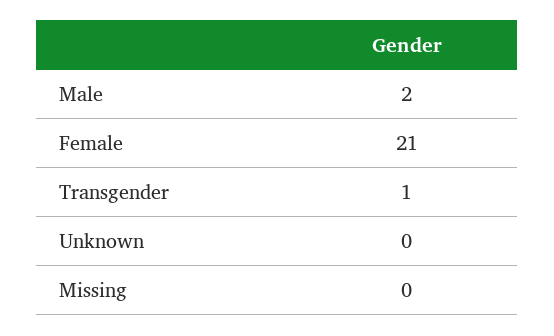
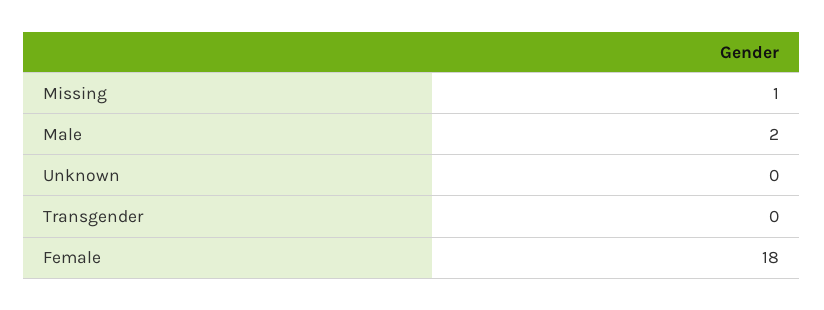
Female: 21 -> 18
Transgender: 1 -> 0
Missing: 0 -> 1

